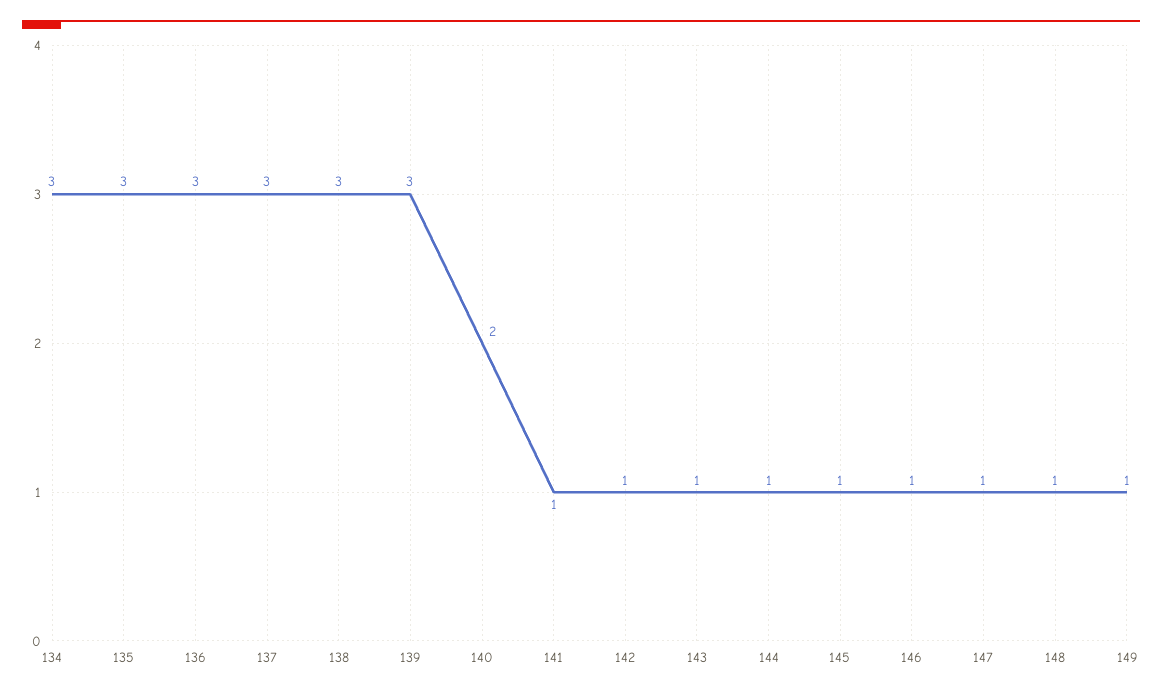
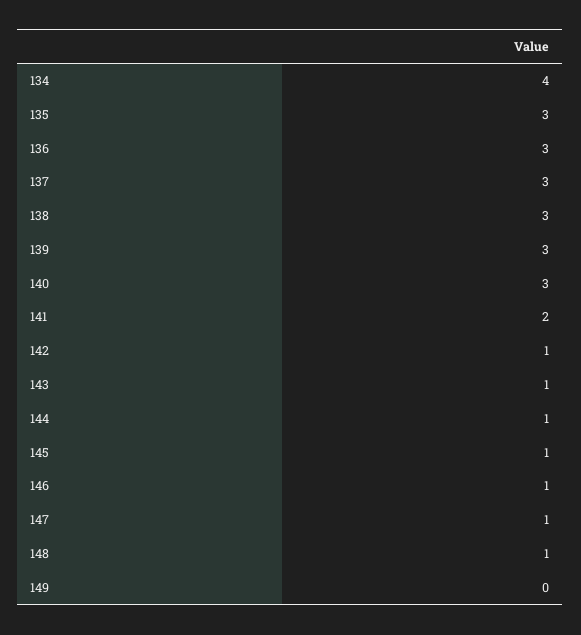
134: 3 -> 4
140: 2 -> 3
141: 1 -> 2
149: 1 -> 0

